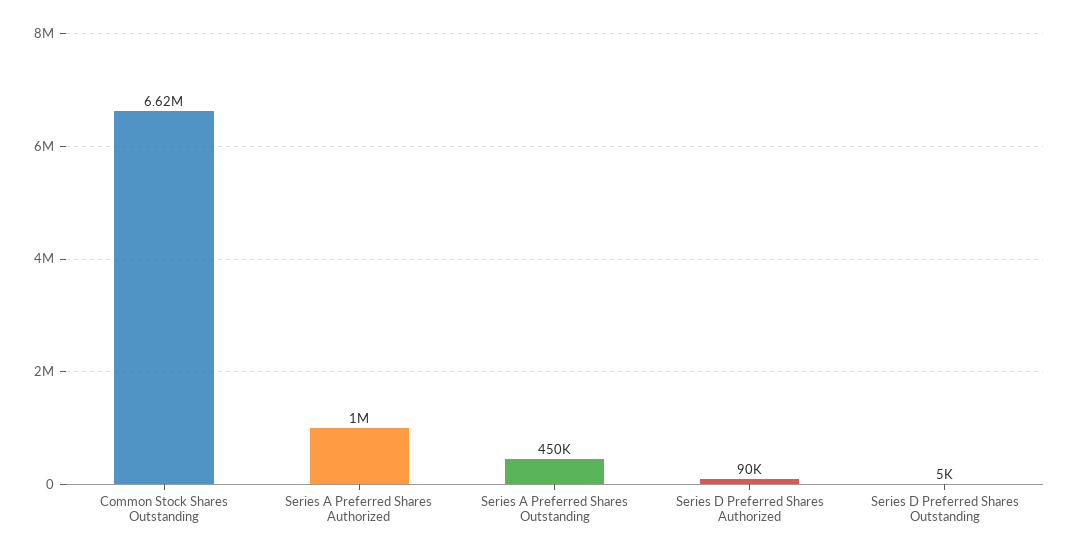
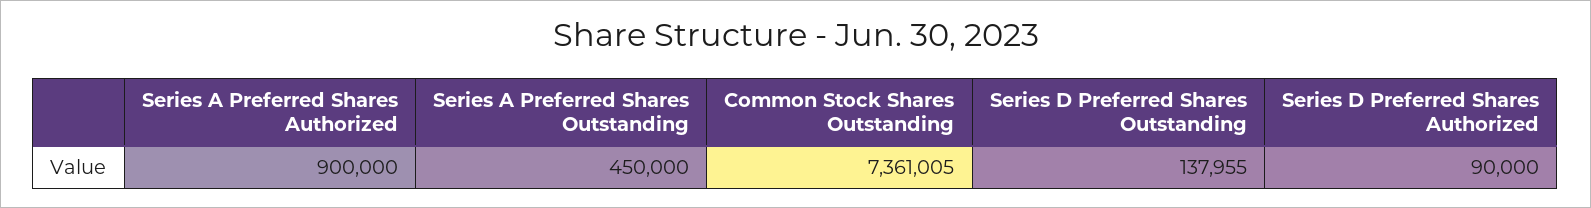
Common Stock Shares Outstanding: 6620000 -> 7361005
Series A Preferred Shares Authorized: 1000000 -> 900000
Series D Preferred Shares Outstanding: 5000 -> 137955

